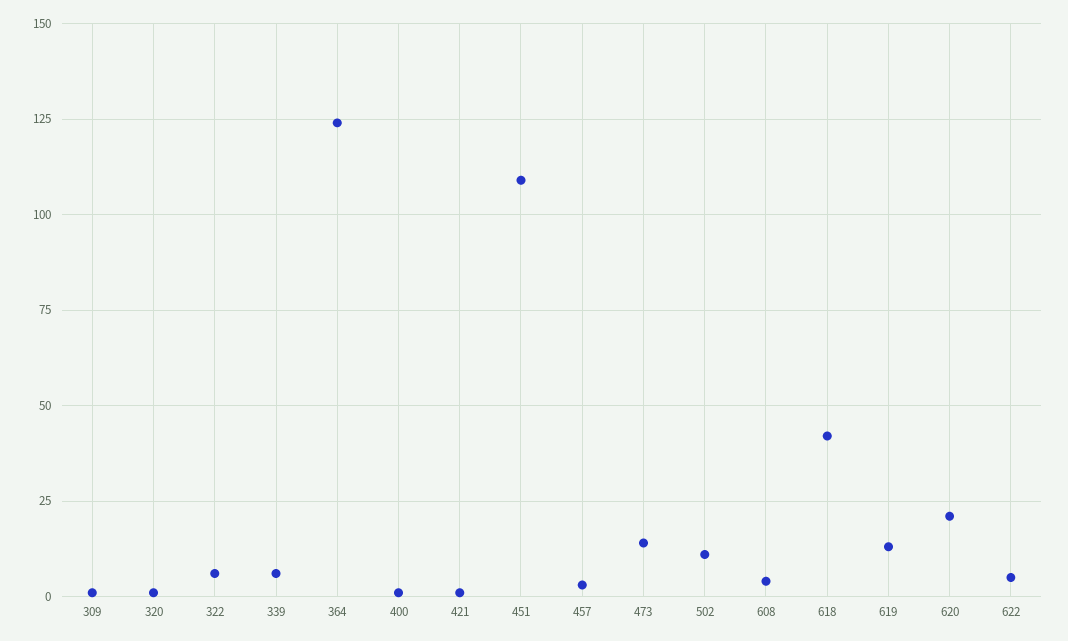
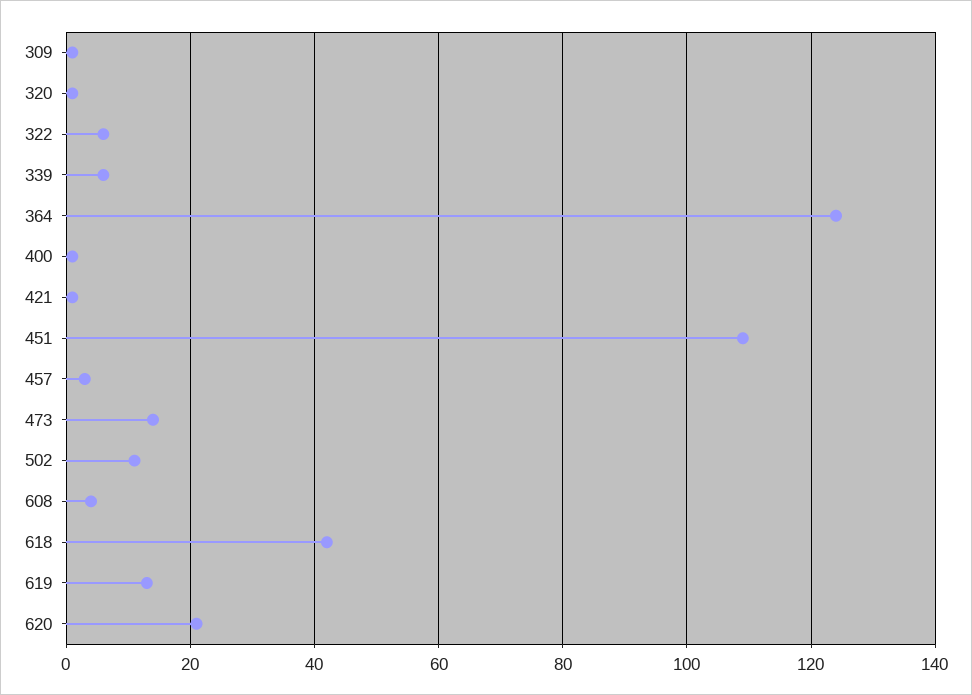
622: 5 -> none

